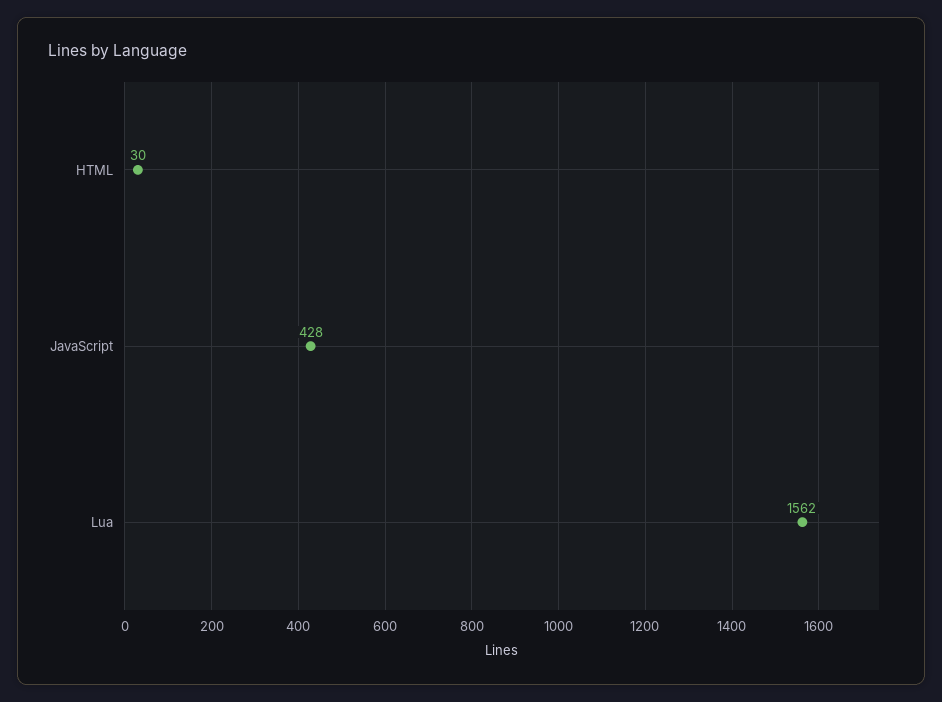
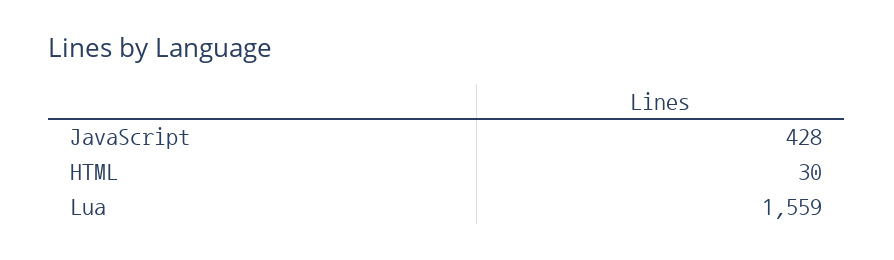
Lua: 1562 -> 1559

